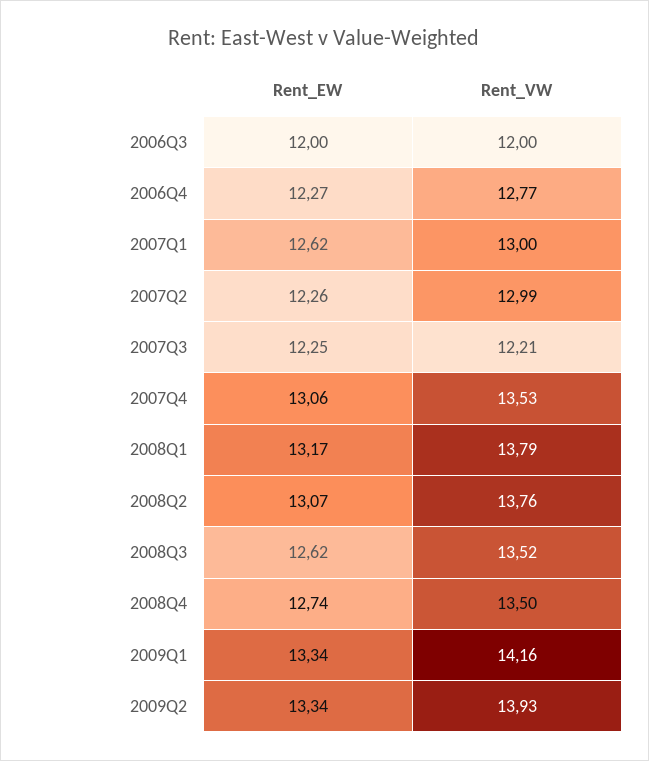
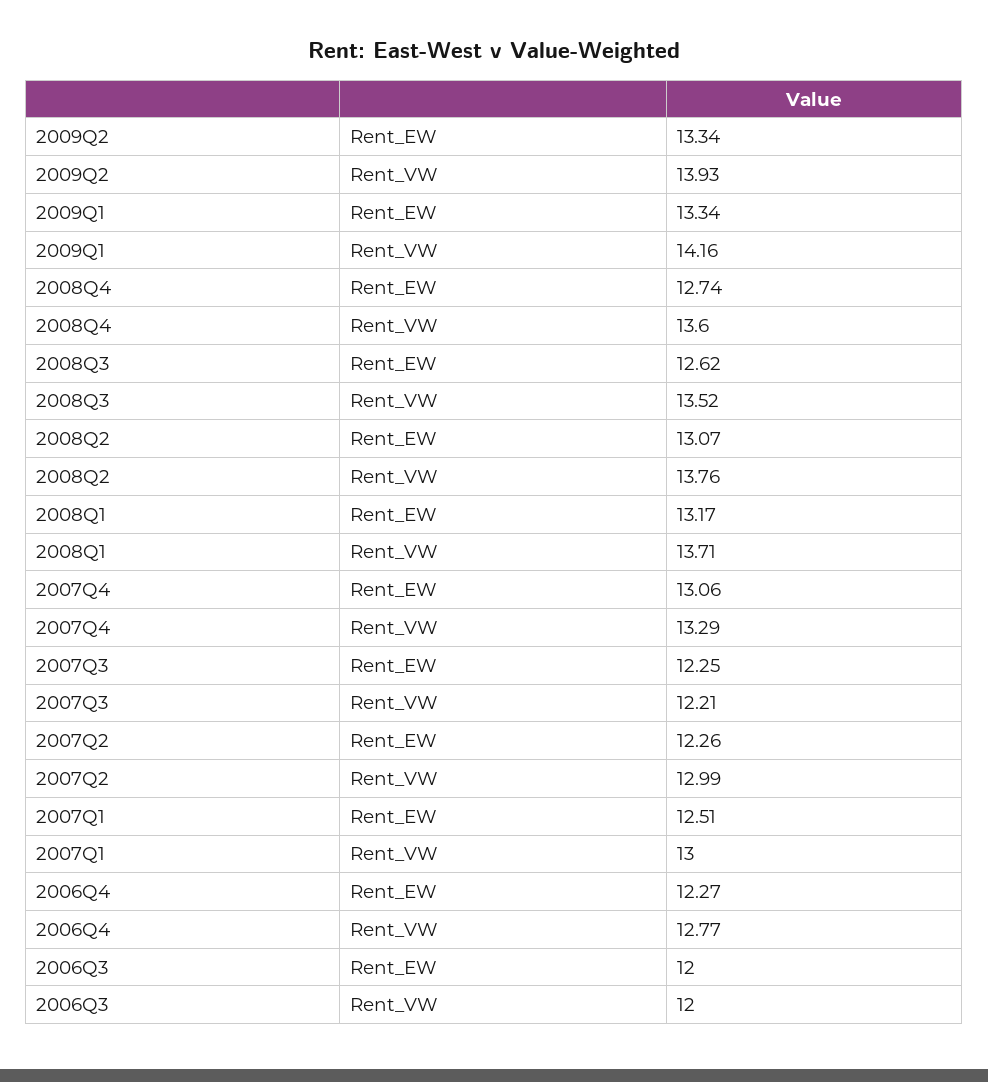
Rent_EW, 2007Q1: 12.62 -> 12.51
Rent_VW, 2007Q4: 13.53 -> 13.29
Rent_VW, 2008Q1: 13.79 -> 13.71
Rent_VW, 2008Q4: 13.5 -> 13.6

